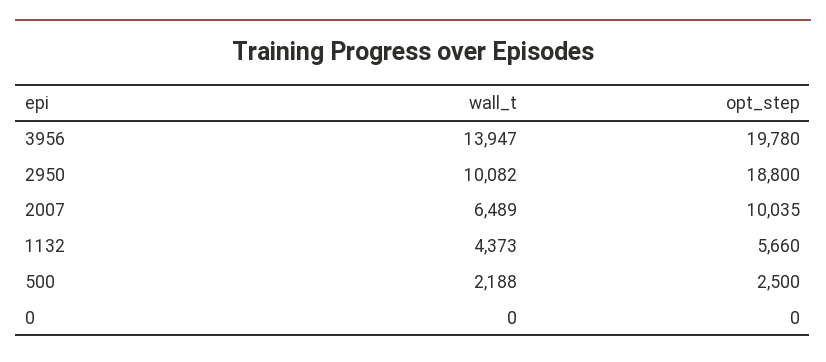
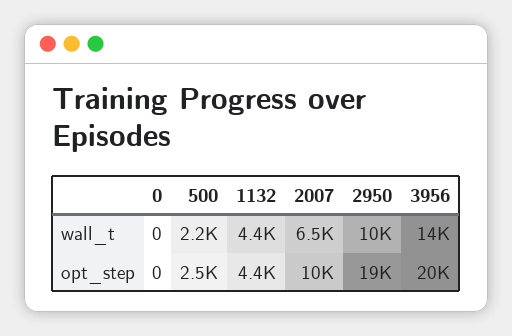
opt_step, 1132: 5660 -> 4400

